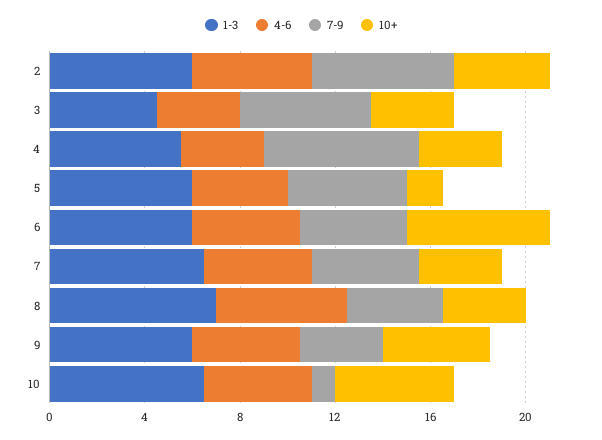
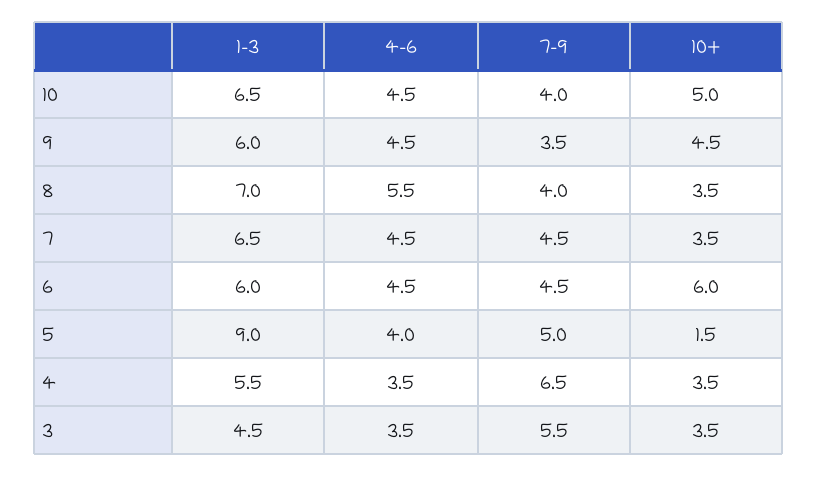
1-3, 2: 6 -> none
4-6, 2: 5 -> none
7-9, 2: 6 -> none
10+, 2: 4 -> none
1-3, 5: 6 -> 9
7-9, 10: 1 -> 4

